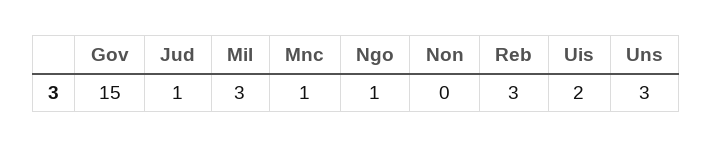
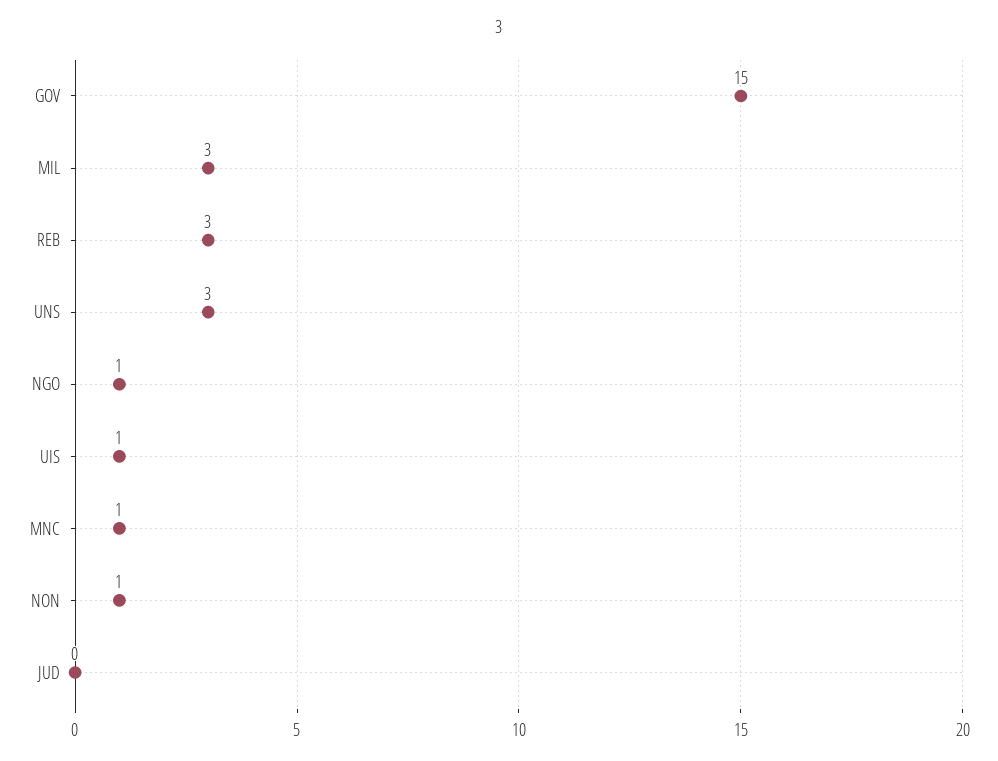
Jud: 1 -> 0
Non: 0 -> 1
Uis: 2 -> 1

